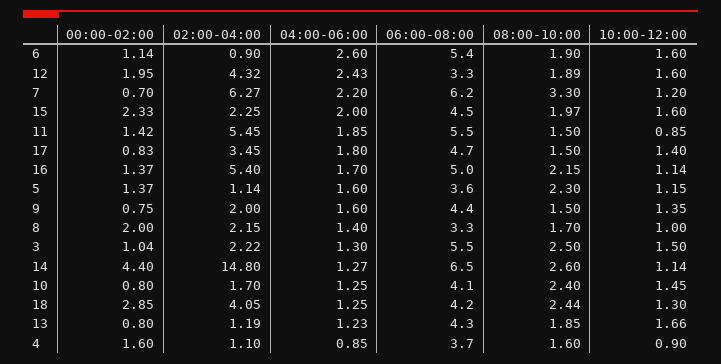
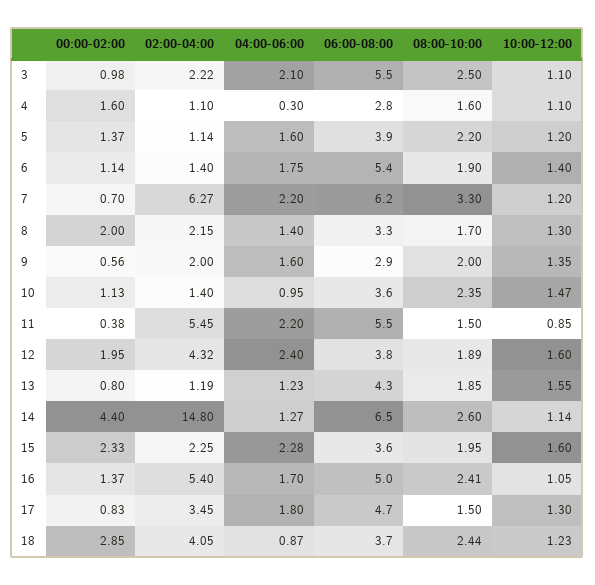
02:00-04:00, 6: 0.9 -> 1.4
04:00-06:00, 6: 2.6 -> 1.75
10:00-12:00, 6: 1.6 -> 1.4
04:00-06:00, 12: 2.43 -> 2.4
06:00-08:00, 12: 3.3 -> 3.8
04:00-06:00, 15: 2 -> 2.28
06:00-08:00, 15: 4.5 -> 3.6
08:00-10:00, 15: 1.97 -> 1.95
00:00-02:00, 11: 1.42 -> 0.38
04:00-06:00, 11: 1.85 -> 2.2
10:00-12:00, 17: 1.4 -> 1.3
08:00-10:00, 16: 2.15 -> 2.41
10:00-12:00, 16: 1.14 -> 1.05
06:00-08:00, 5: 3.6 -> 3.9
08:00-10:00, 5: 2.3 -> 2.2
10:00-12:00, 5: 1.15 -> 1.2
00:00-02:00, 9: 0.75 -> 0.56
06:00-08:00, 9: 4.4 -> 2.9
08:00-10:00, 9: 1.5 -> 2
10:00-12:00, 8: 1 -> 1.3
00:00-02:00, 3: 1.04 -> 0.98
04:00-06:00, 3: 1.3 -> 2.1
10:00-12:00, 3: 1.5 -> 1.1
00:00-02:00, 10: 0.8 -> 1.13
02:00-04:00, 10: 1.7 -> 1.4
04:00-06:00, 10: 1.25 -> 0.95
06:00-08:00, 10: 4.1 -> 3.6
08:00-10:00, 10: 2.4 -> 2.35
10:00-12:00, 10: 1.45 -> 1.47
04:00-06:00, 18: 1.25 -> 0.87
06:00-08:00, 18: 4.2 -> 3.7
10:00-12:00, 18: 1.3 -> 1.23
10:00-12:00, 13: 1.66 -> 1.55
04:00-06:00, 4: 0.85 -> 0.3
06:00-08:00, 4: 3.7 -> 2.8
10:00-12:00, 4: 0.9 -> 1.1

